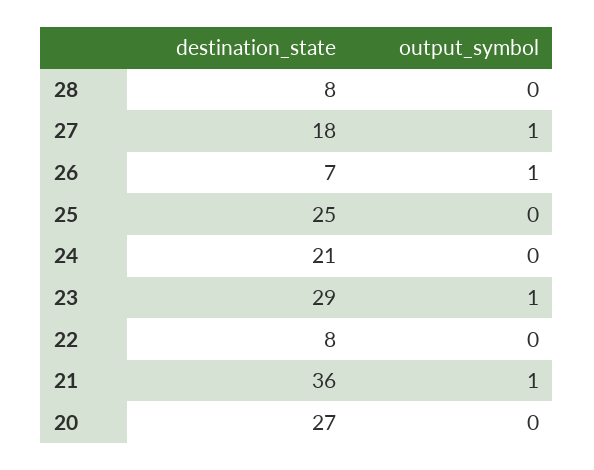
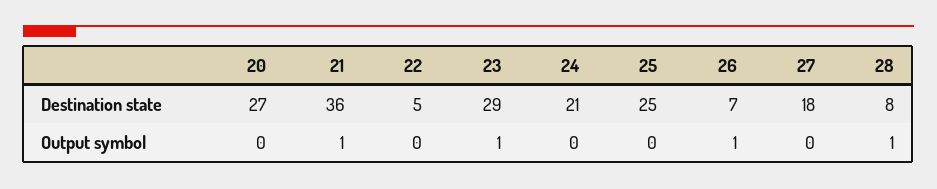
output_symbol, 28: 0 -> 1
output_symbol, 27: 1 -> 0
destination_state, 22: 8 -> 5

